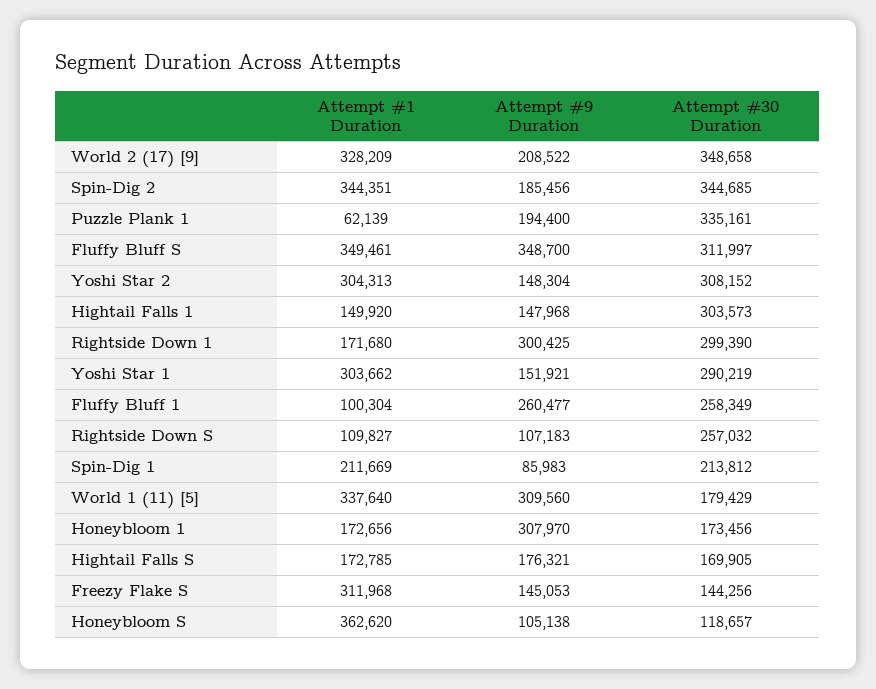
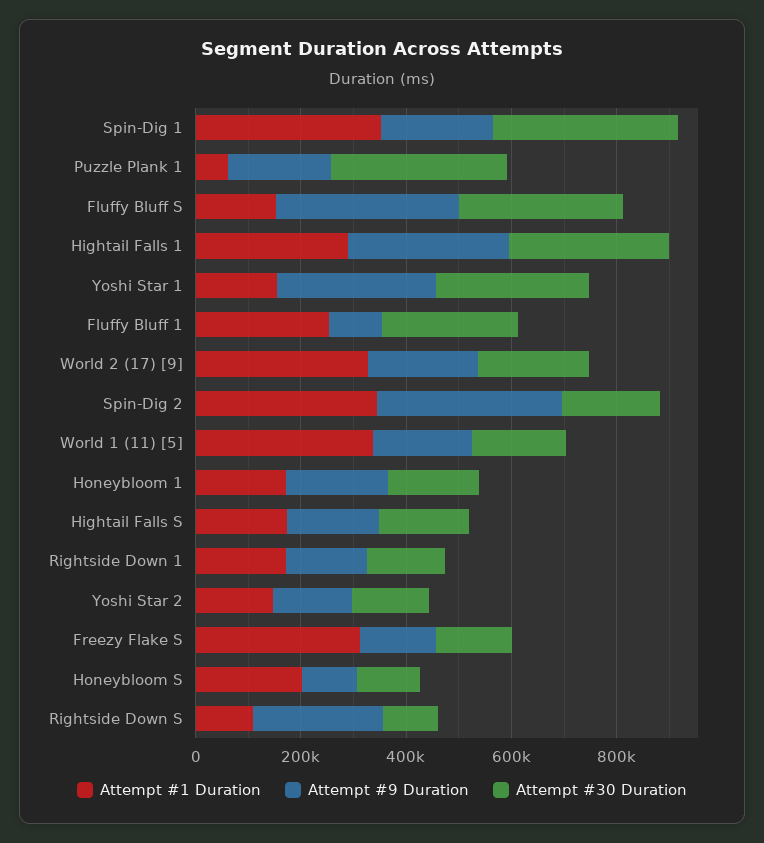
Attempt #30 Duration, World 2 (17) [9]: 348658 -> 200000
Attempt #9 Duration, Spin-Dig 2: 185456 -> 350000
Attempt #30 Duration, Spin-Dig 2: 344685 -> 200000
Attempt #1 Duration, Fluffy Bluff S: 349461 -> 150000
Attempt #1 Duration, Yoshi Star 2: 304313 -> 150000
Attempt #30 Duration, Yoshi Star 2: 308152 -> 150000
Attempt #1 Duration, Hightail Falls 1: 149920 -> 300000
Attempt #9 Duration, Hightail Falls 1: 147968 -> 300000
Attempt #9 Duration, Rightside Down 1: 300425 -> 150000
Attempt #30 Duration, Rightside Down 1: 299390 -> 150000
Attempt #1 Duration, Yoshi Star 1: 303662 -> 150000
Attempt #9 Duration, Yoshi Star 1: 151921 -> 300000
Attempt #1 Duration, Fluffy Bluff 1: 100304 -> 250000
Attempt #9 Duration, Fluffy Bluff 1: 260477 -> 100000
Attempt #9 Duration, Rightside Down S: 107183 -> 250000
Attempt #30 Duration, Rightside Down S: 257032 -> 100000
Attempt #1 Duration, Spin-Dig 1: 211669 -> 350000
Attempt #9 Duration, Spin-Dig 1: 85983 -> 200000
Attempt #30 Duration, Spin-Dig 1: 213812 -> 350000
Attempt #9 Duration, World 1 (11) [5]: 309560 -> 200000
Attempt #9 Duration, Honeybloom 1: 307970 -> 200000
Attempt #1 Duration, Honeybloom S: 362620 -> 200000

